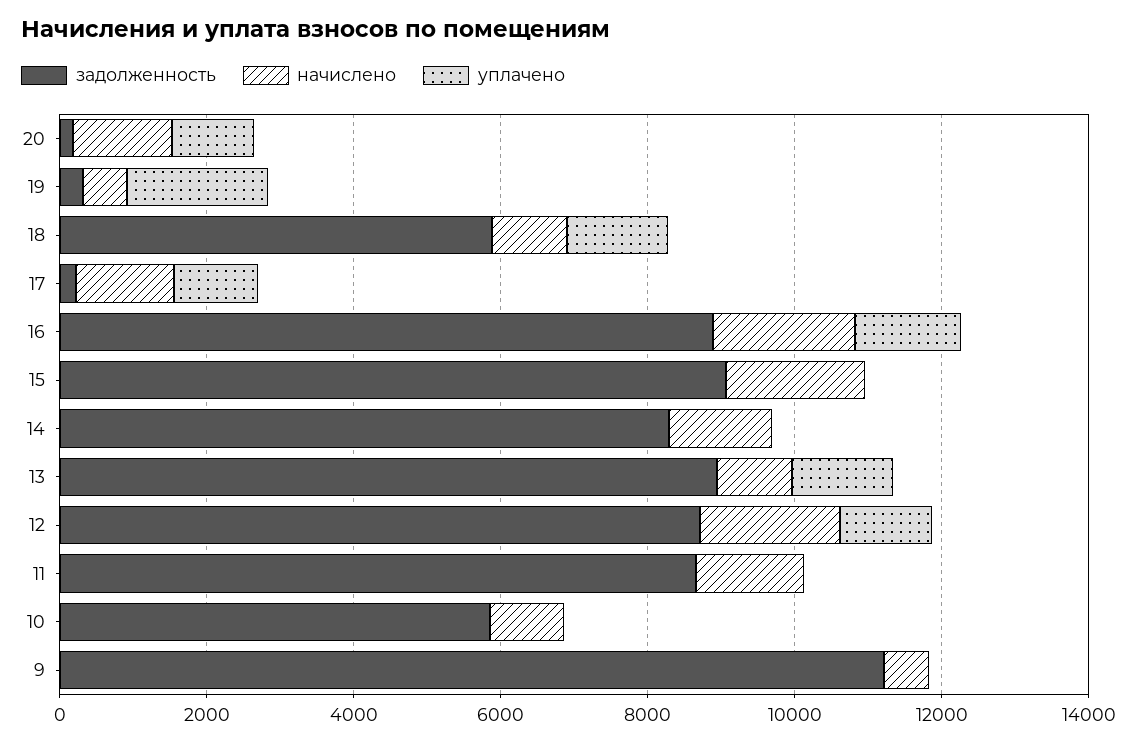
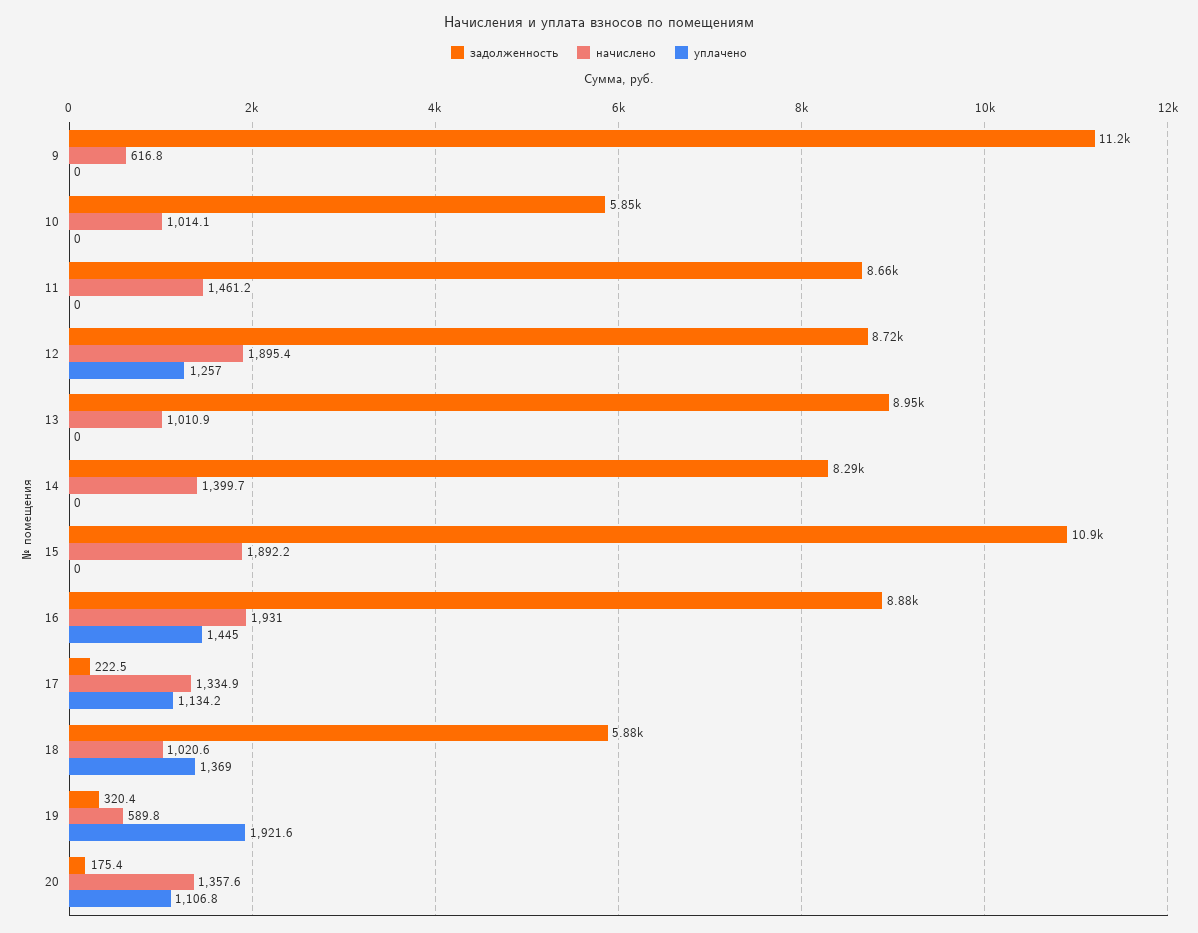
задолженность, 15: 9000 -> 10900
уплачено, 13: 1500 -> 0

